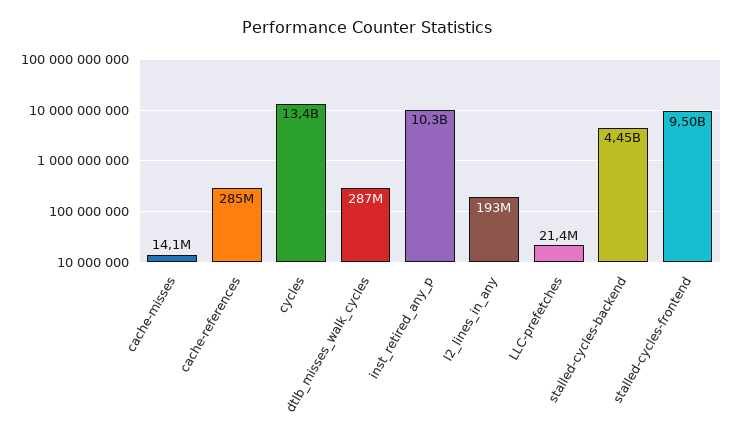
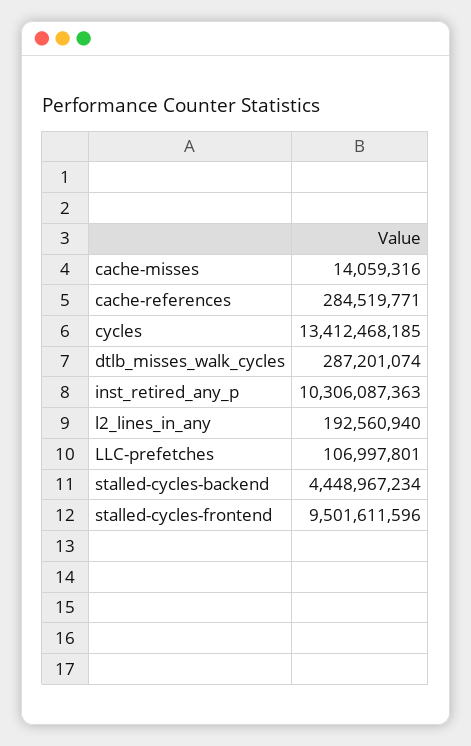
LLC-prefetches: 21400000 -> 106997801

